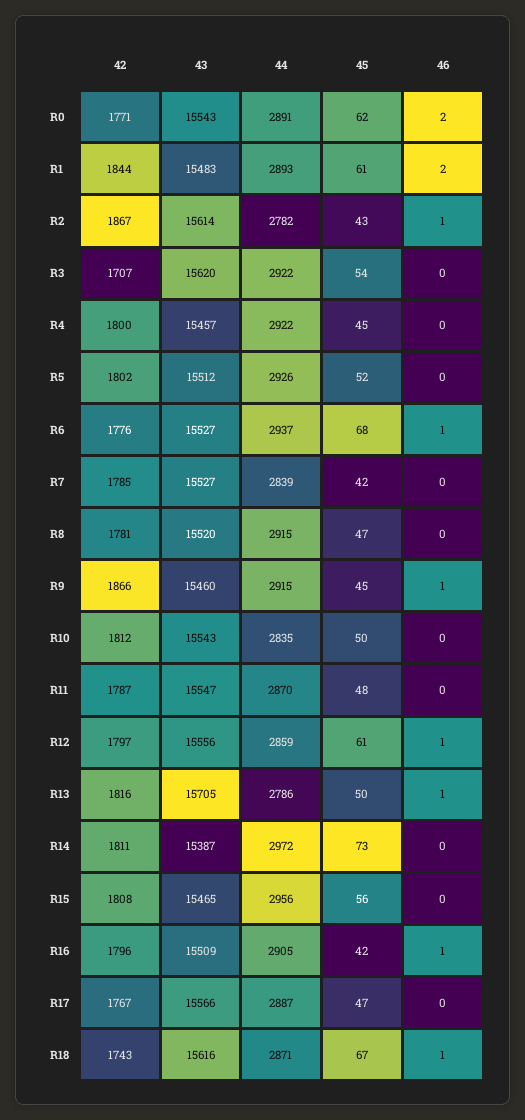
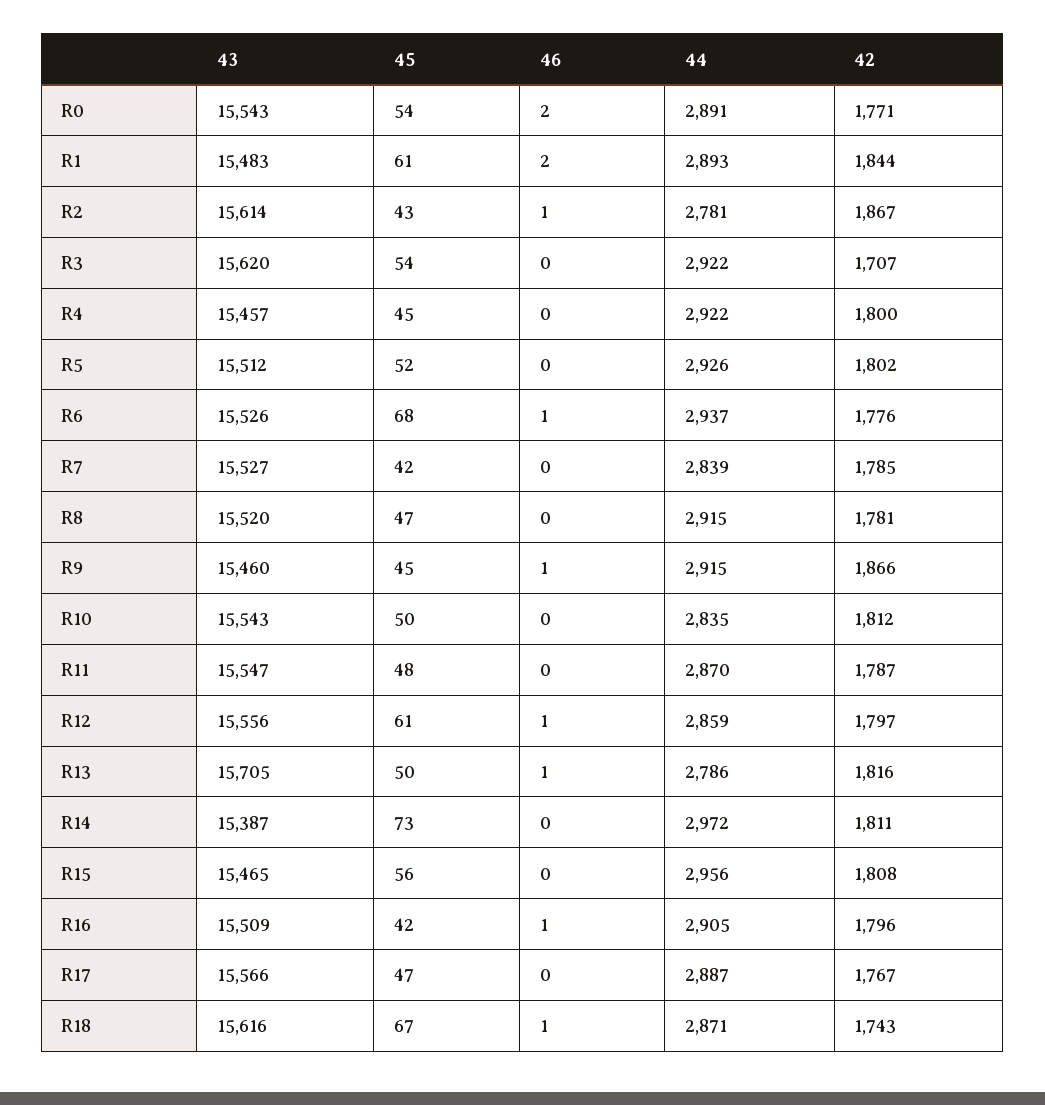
45, R0: 62 -> 54
44, R2: 2782 -> 2781
43, R6: 15527 -> 15526

